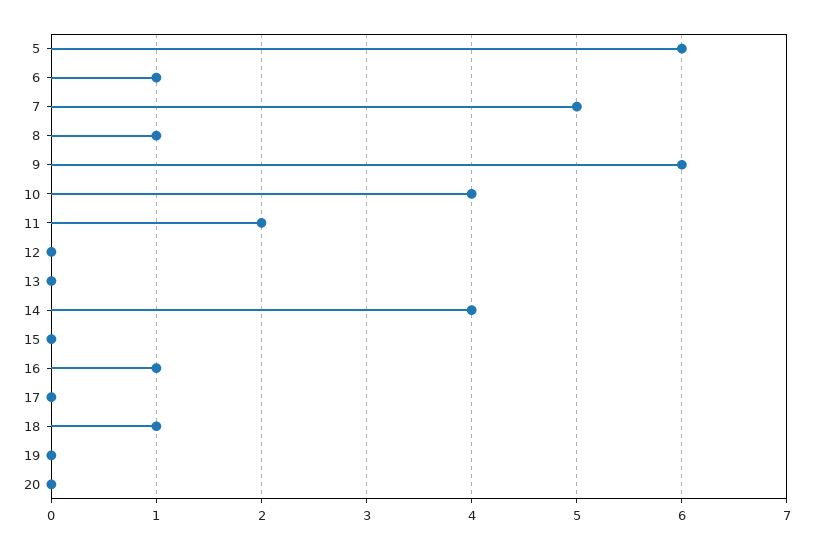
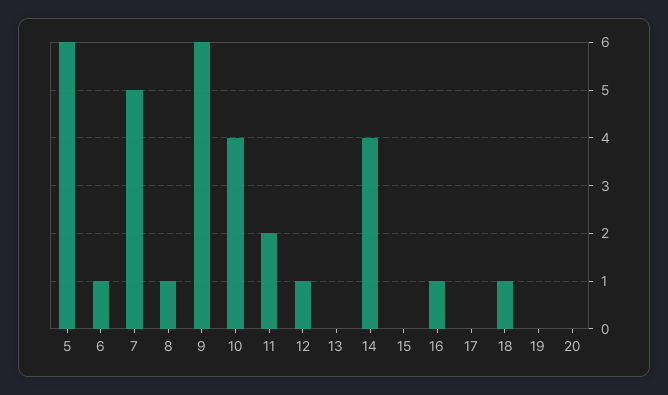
12: 0 -> 1

